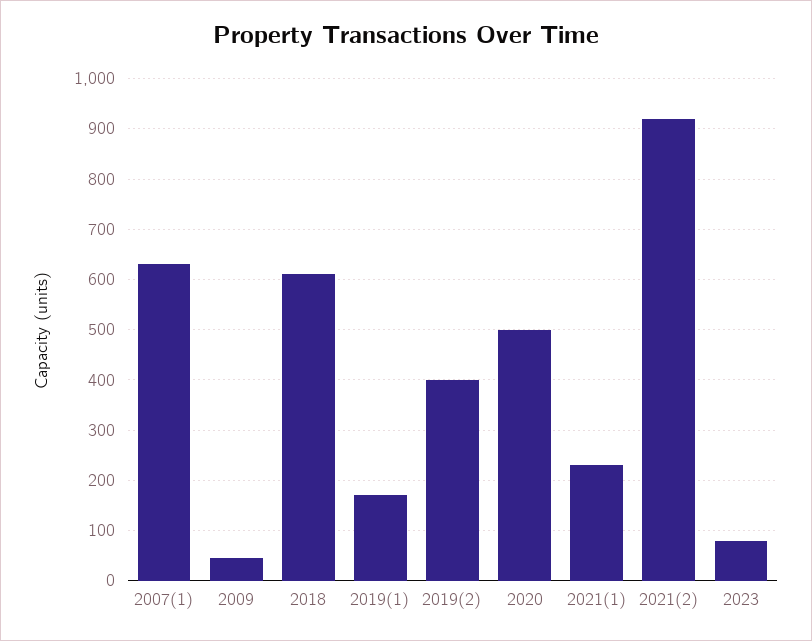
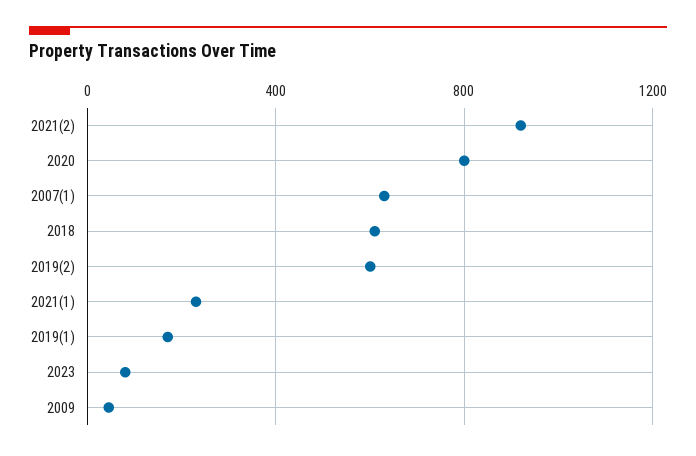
2019(2): 400 -> 600
2020: 500 -> 800

